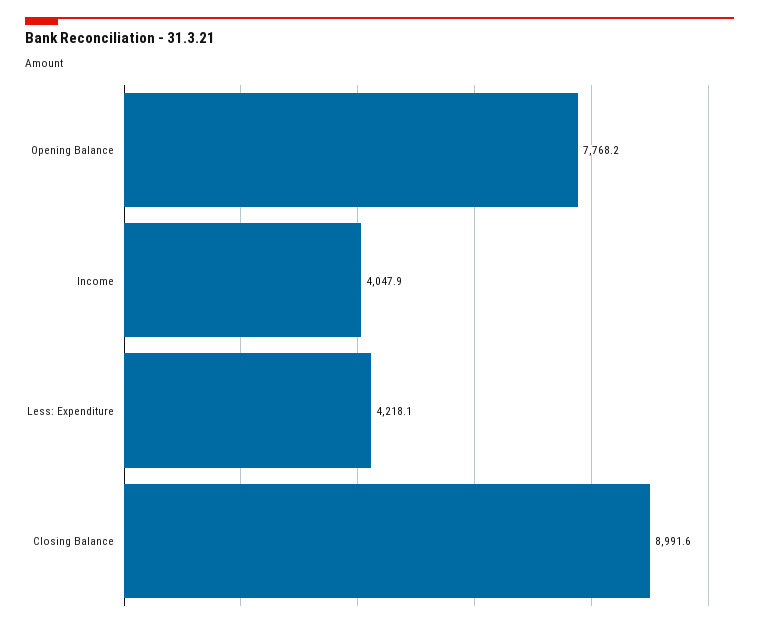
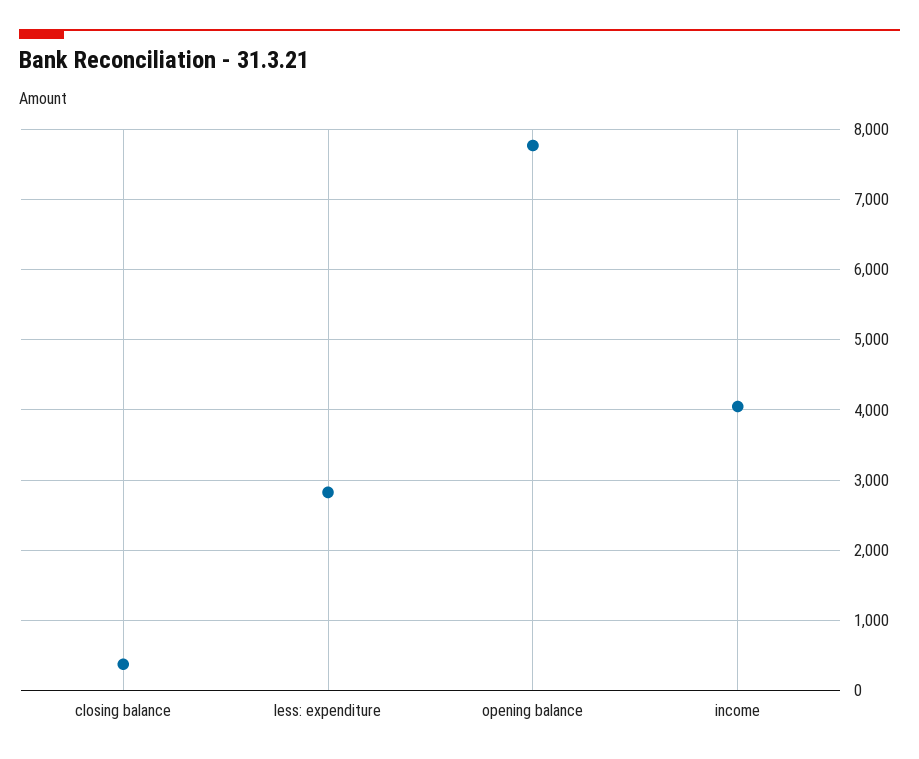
Less: Expenditure: 4218.1 -> 2800
Closing Balance: 8991.6 -> 400

